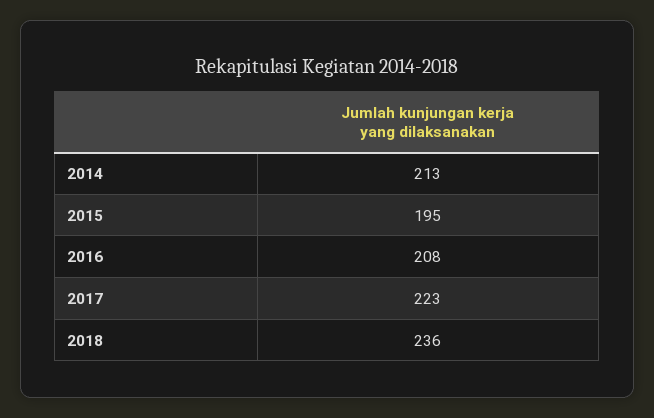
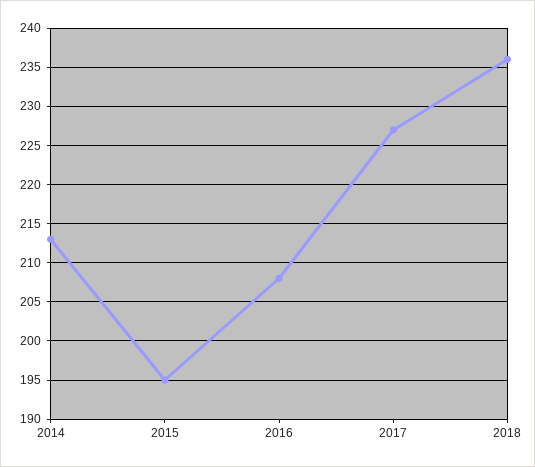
2017: 223 -> 227

